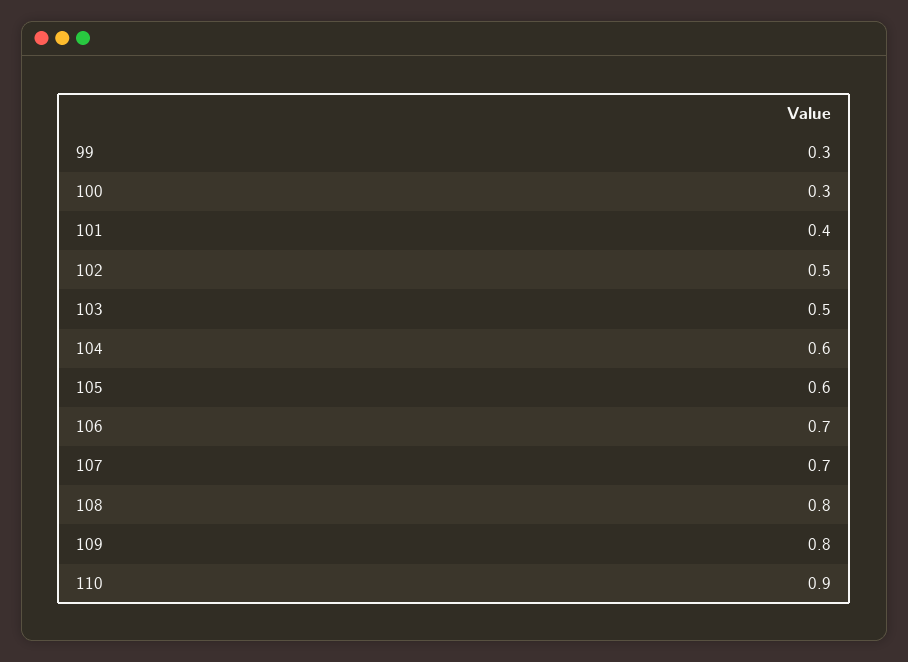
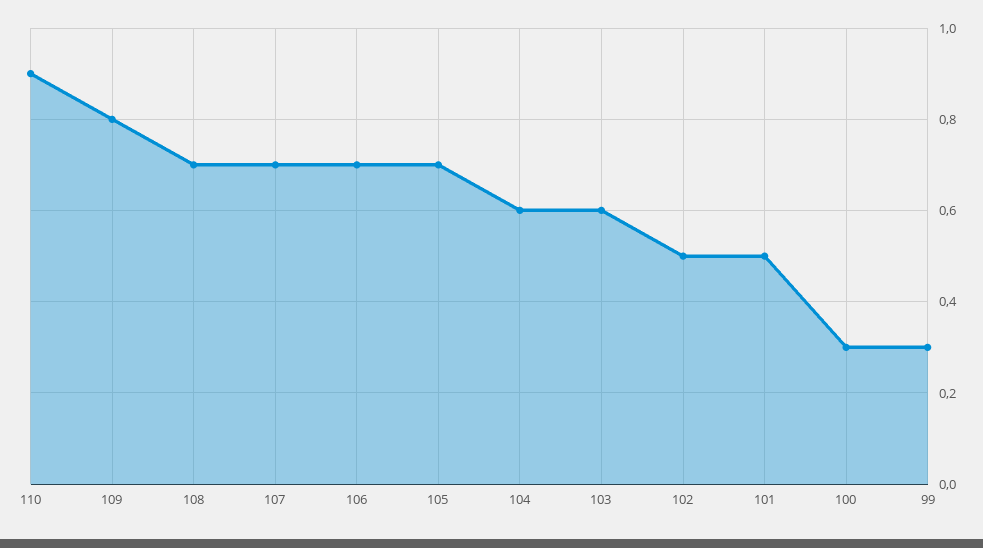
101: 0.4 -> 0.5
103: 0.5 -> 0.6
105: 0.6 -> 0.7
108: 0.8 -> 0.7

